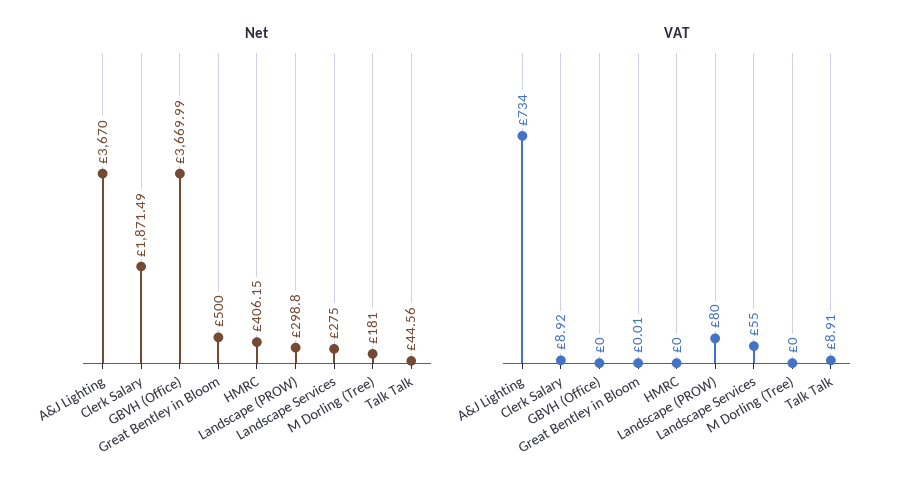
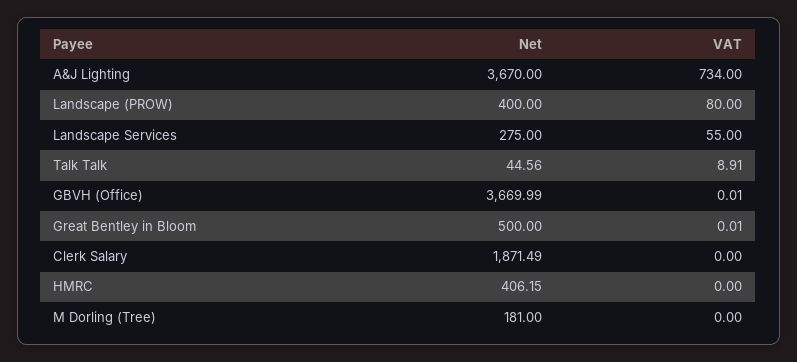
Net, Landscape (PROW): 298.8 -> 400
VAT, Clerk Salary: 8.92 -> 0
VAT, GBVH (Office): 0 -> 0.01

